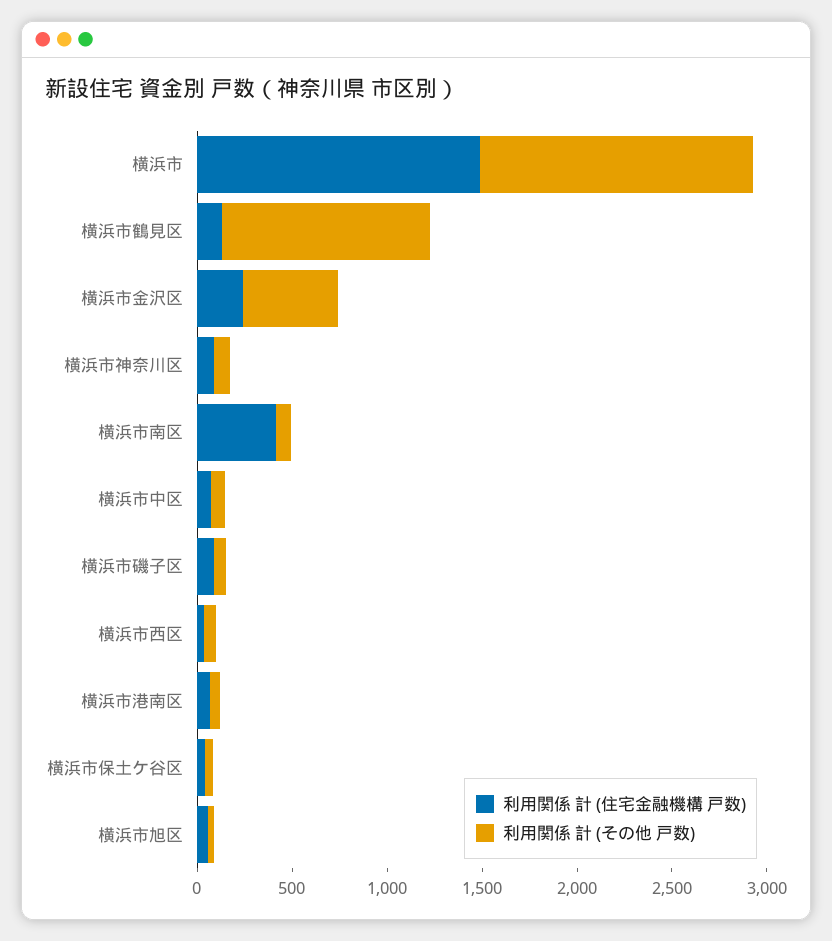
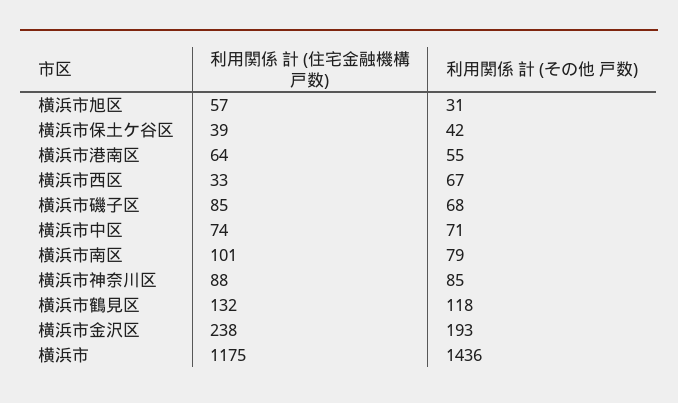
利用関係 計 (住宅金融機構 戸数), 横浜市: 1500 -> 1175
利用関係 計 (その他 戸数), 横浜市鶴見区: 1100 -> 118
利用関係 計 (その他 戸数), 横浜市金沢区: 500 -> 193
利用関係 計 (住宅金融機構 戸数), 横浜市南区: 400 -> 101

